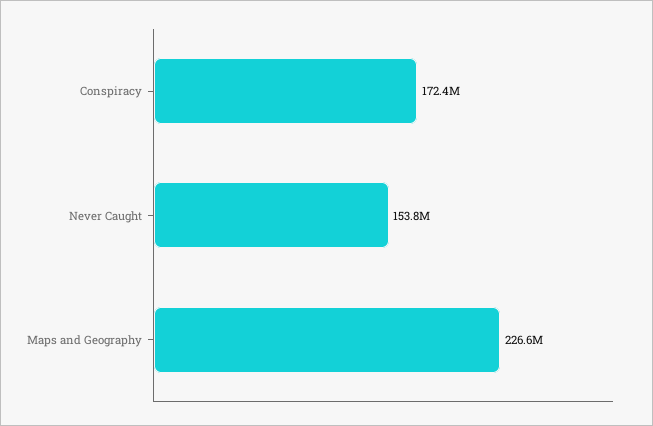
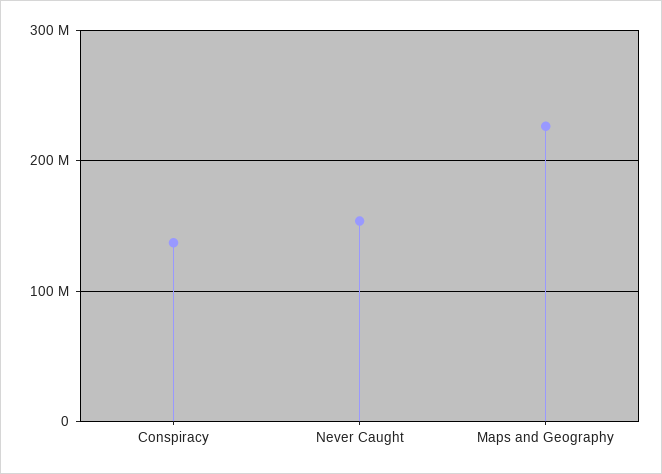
Conspiracy: 172400000 -> 140000000

